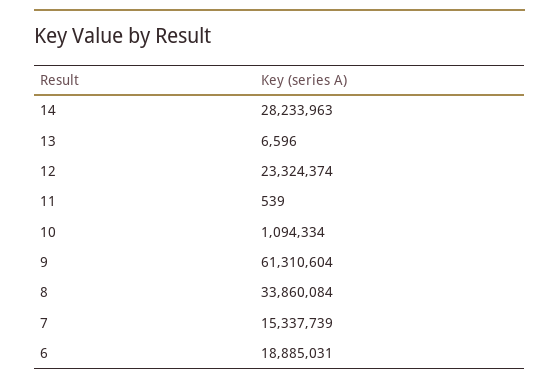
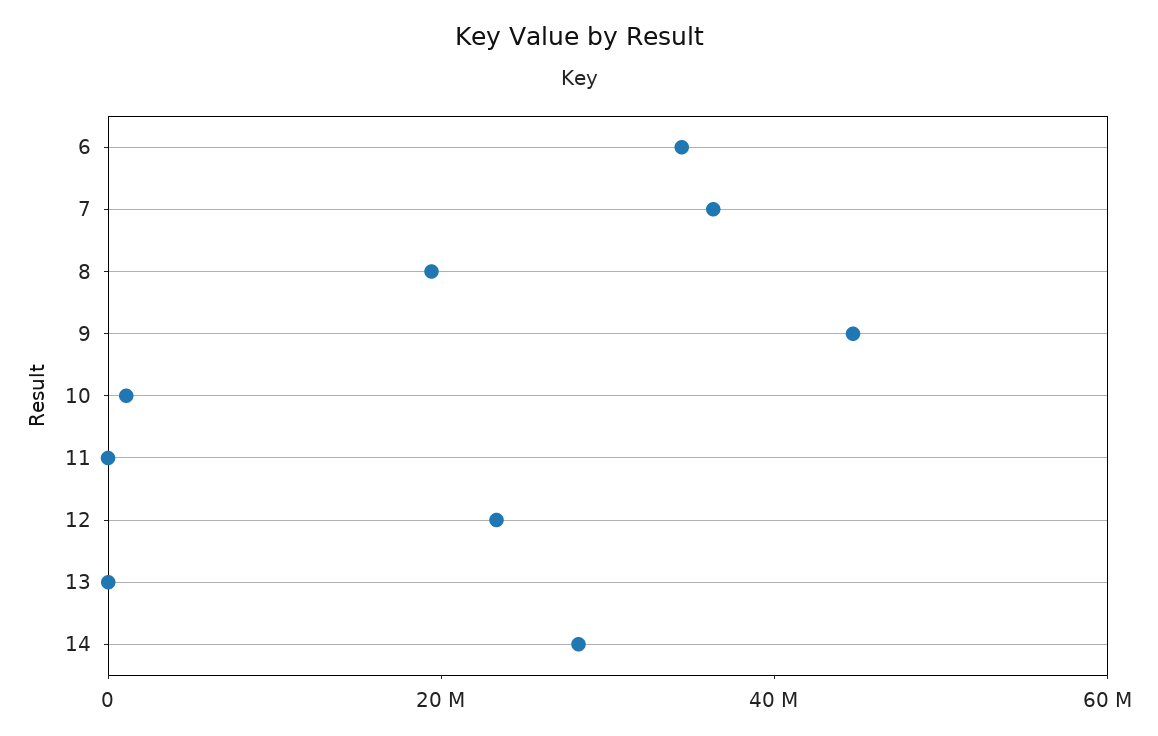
9: 61310604 -> 45000000
8: 33860084 -> 20000000
7: 15337739 -> 35000000
6: 18885031 -> 35000000

